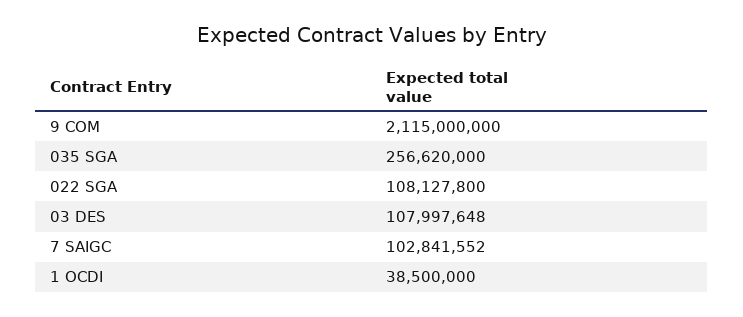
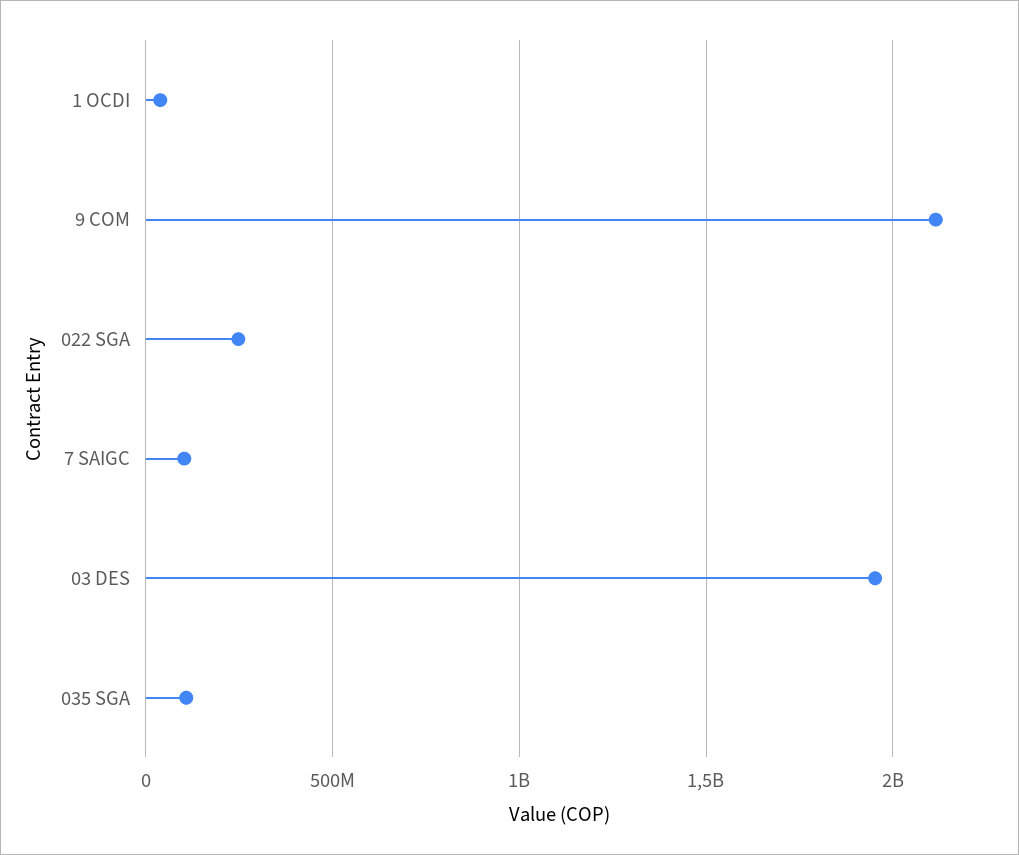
035 SGA: 256620000 -> 100000000
022 SGA: 108127800 -> 250000000
03 DES: 107997648 -> 1950000000

